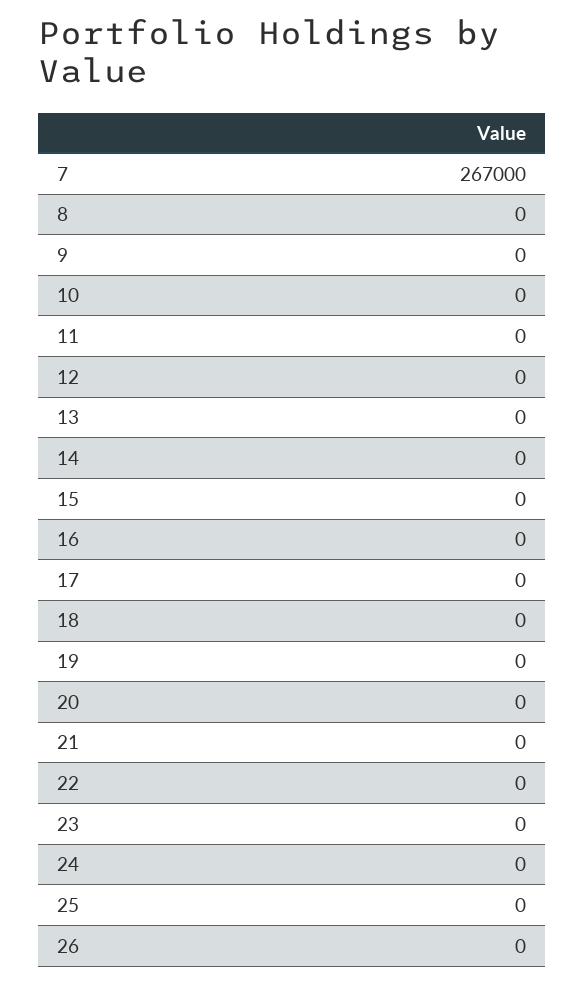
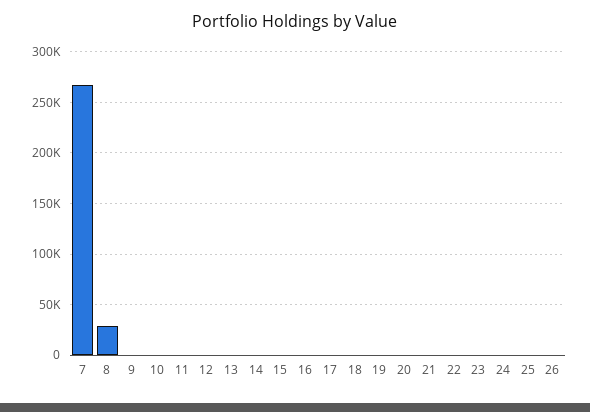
8: 0 -> 30000

